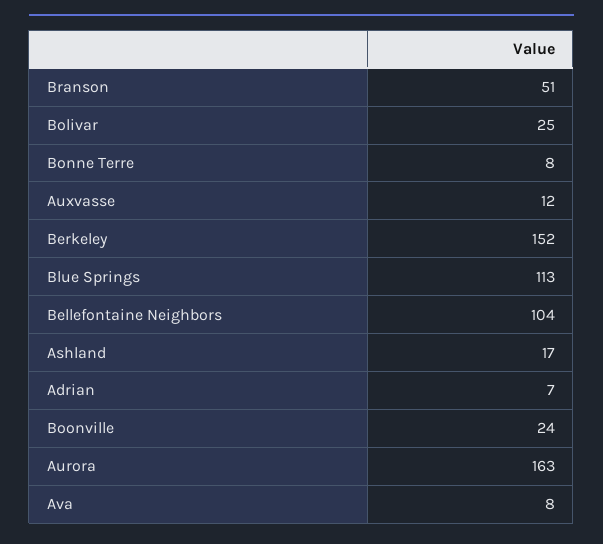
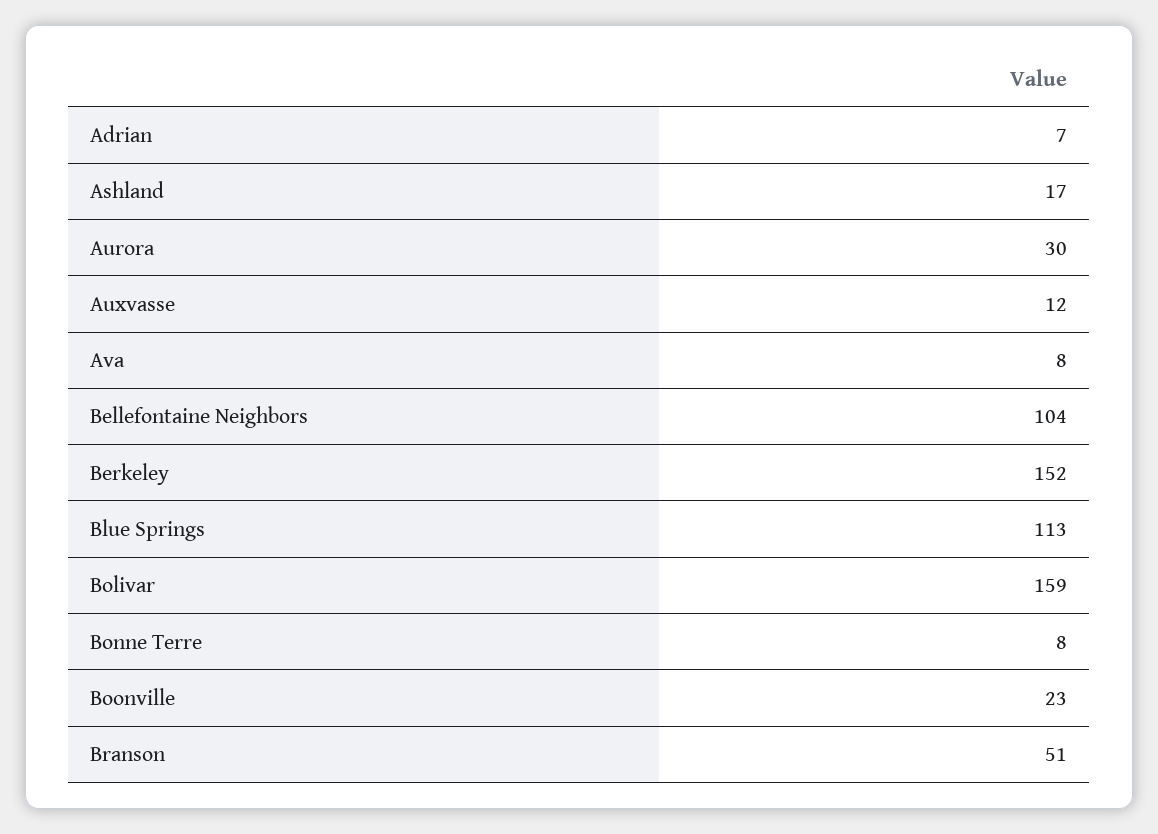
Bolivar: 25 -> 159
Boonville: 24 -> 23
Aurora: 163 -> 30

